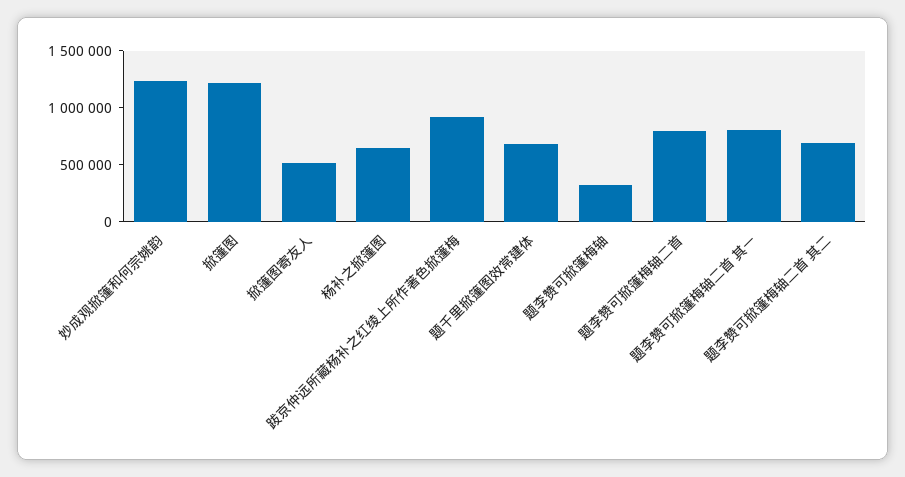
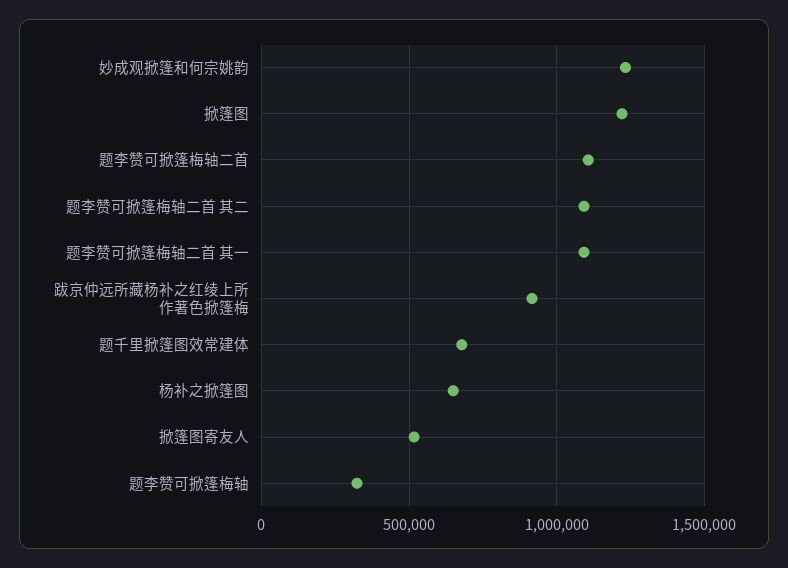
题李赞可掀篷梅轴二首: 800000 -> 1100000
题李赞可掀篷梅轴二首 其一: 800000 -> 1100000
题李赞可掀篷梅轴二首 其二: 700000 -> 1100000

